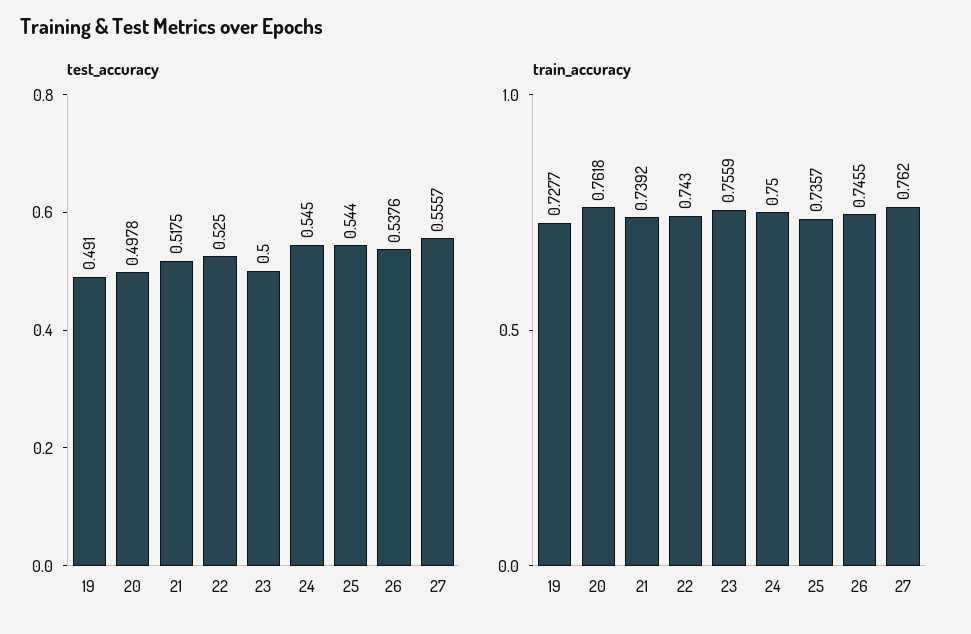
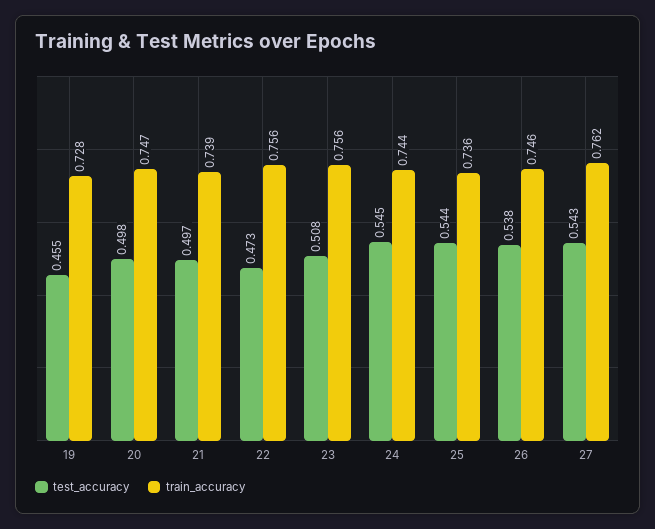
test_accuracy, 19: 0.491 -> 0.455
test_accuracy, 21: 0.5175 -> 0.497
test_accuracy, 22: 0.525 -> 0.473
test_accuracy, 23: 0.5 -> 0.508
test_accuracy, 27: 0.5557 -> 0.543
train_accuracy, 20: 0.7618 -> 0.747
train_accuracy, 22: 0.743 -> 0.756
train_accuracy, 24: 0.75 -> 0.744

